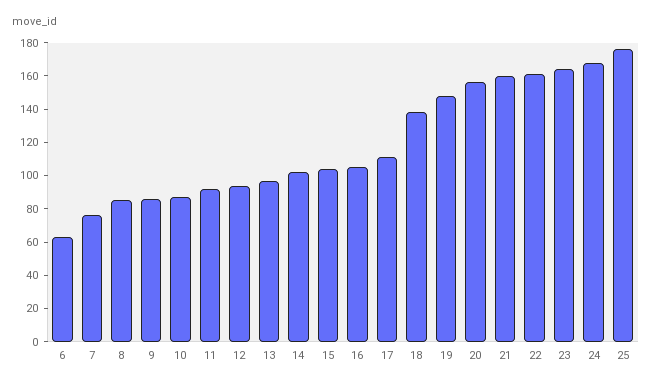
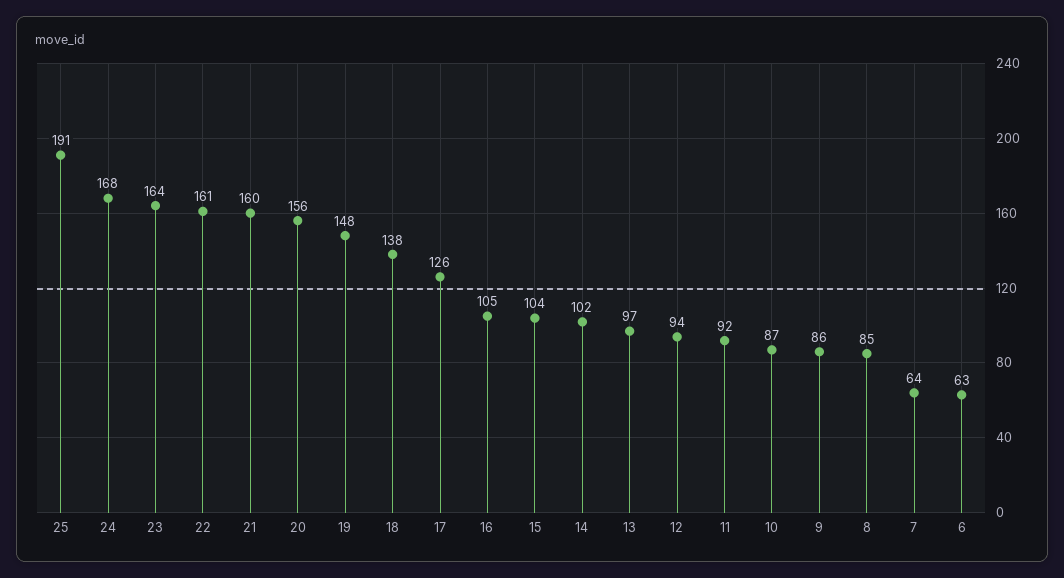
7: 75 -> 64
17: 110 -> 126
25: 175 -> 191

